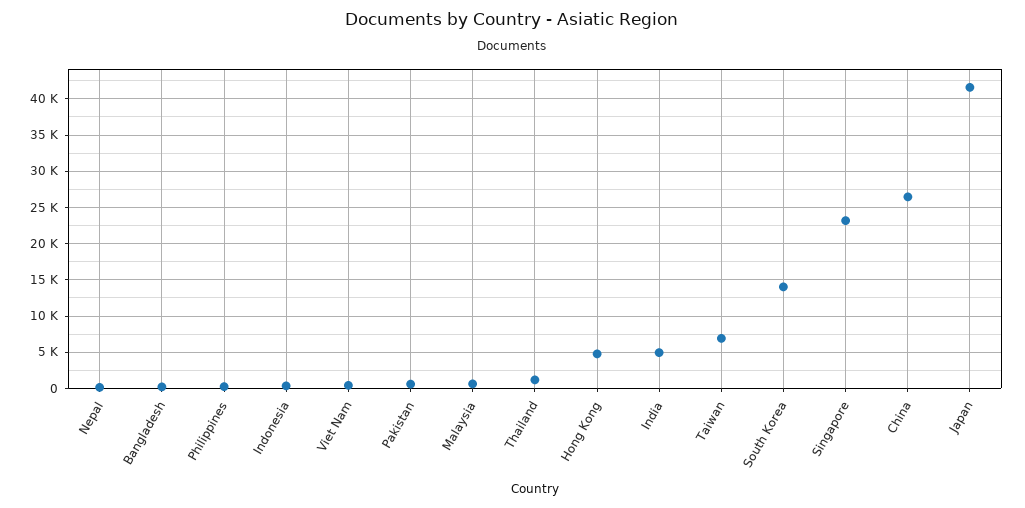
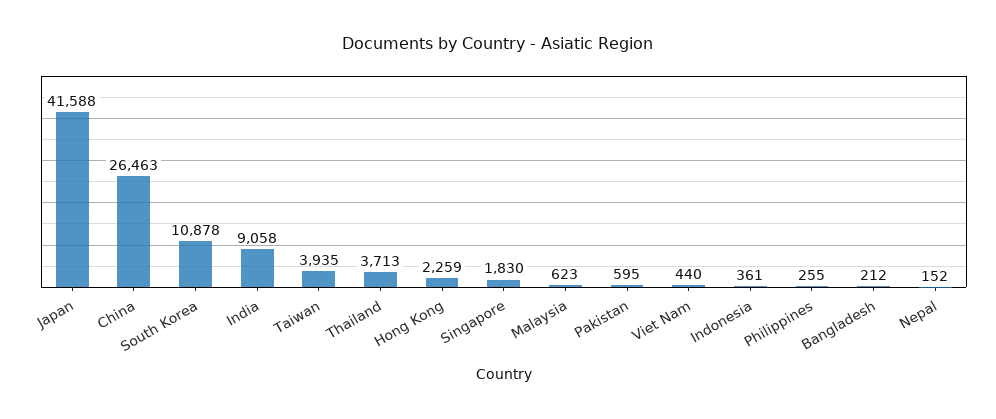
Thailand: 1000 -> 3713
Hong Kong: 5000 -> 2259
India: 5000 -> 9058
Taiwan: 7000 -> 3935
South Korea: 14000 -> 10878
Singapore: 23000 -> 1830

